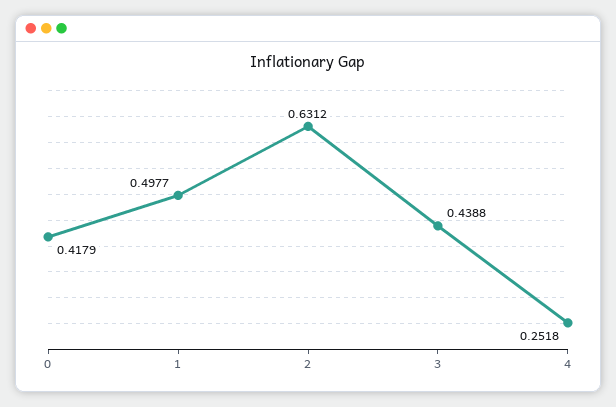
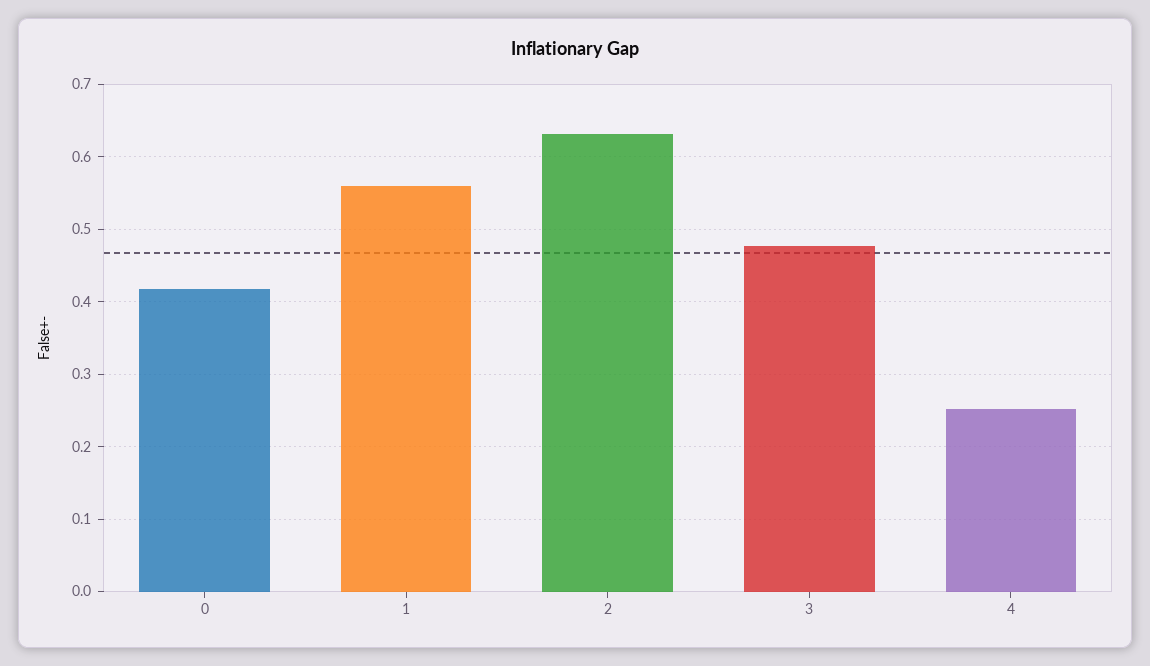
1: 0.4977 -> 0.56
3: 0.4388 -> 0.48

